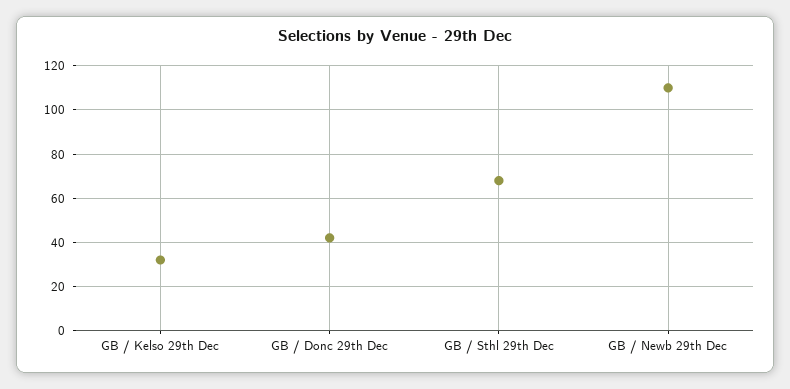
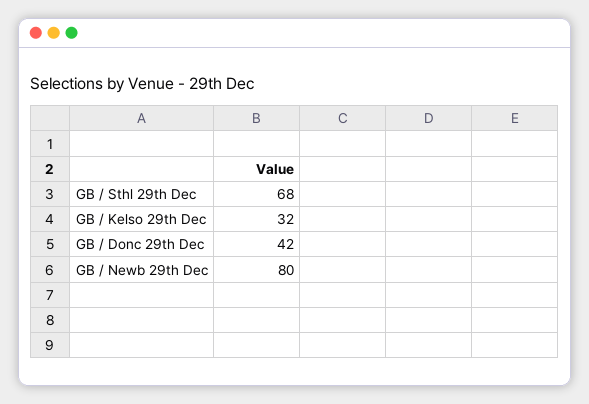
GB / Newb 29th Dec: 110 -> 80

